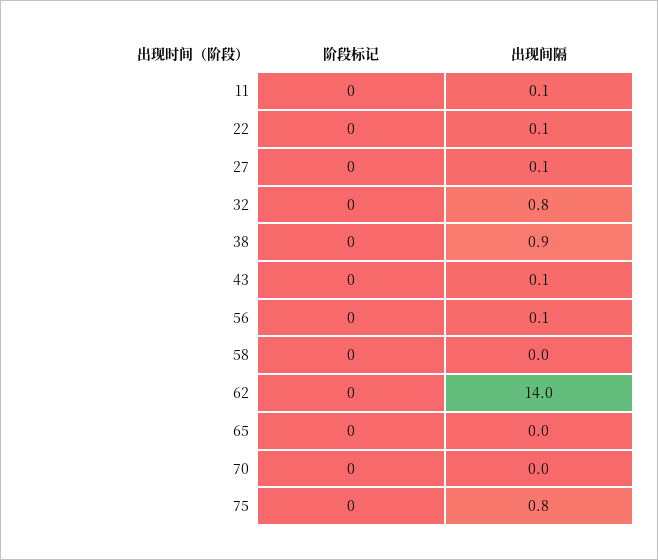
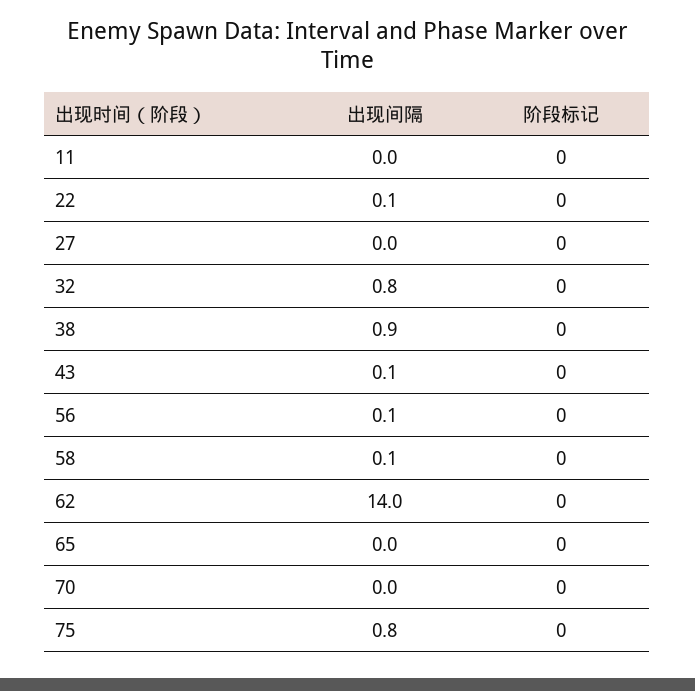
出现间隔, 11: 0.1 -> 0
出现间隔, 27: 0.1 -> 0
出现间隔, 58: 0 -> 0.1

